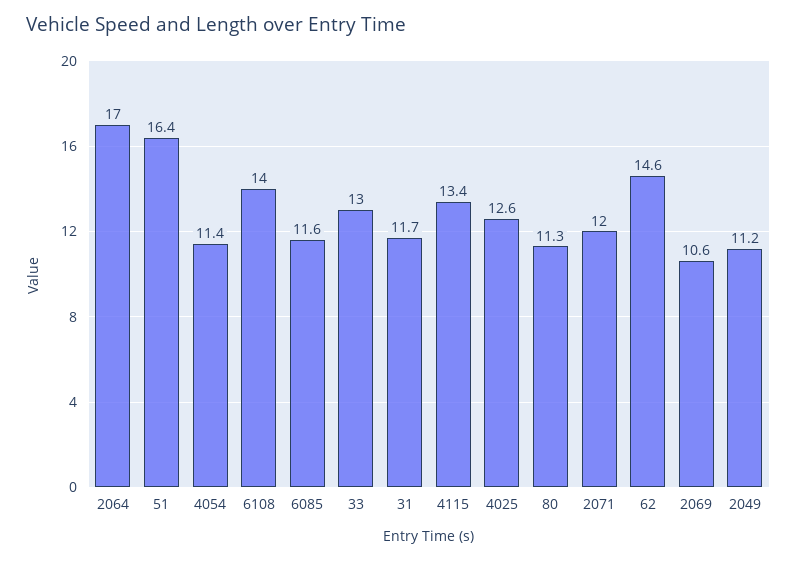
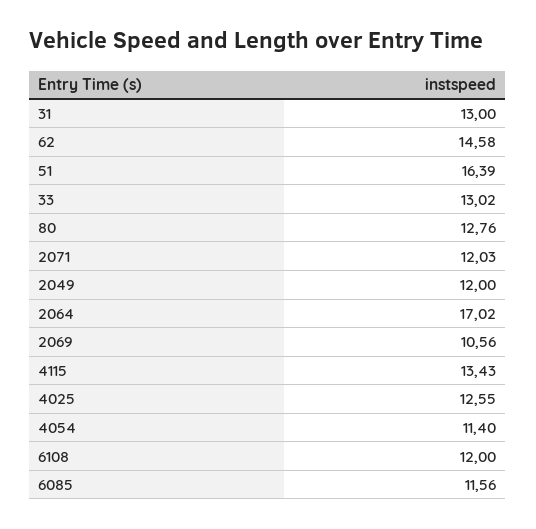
6108: 14 -> 12
31: 11.7 -> 13
80: 11.3 -> 12.76
2049: 11.2 -> 12

